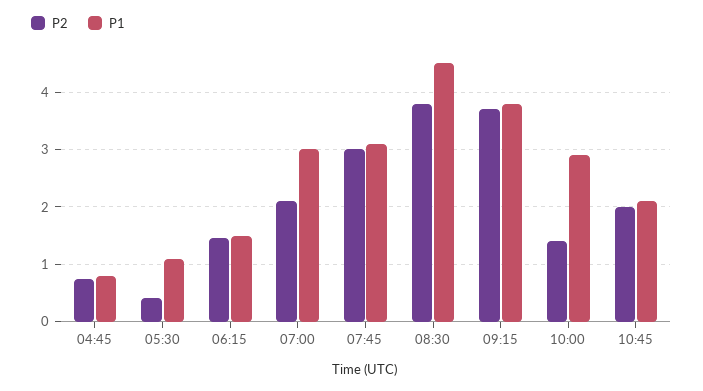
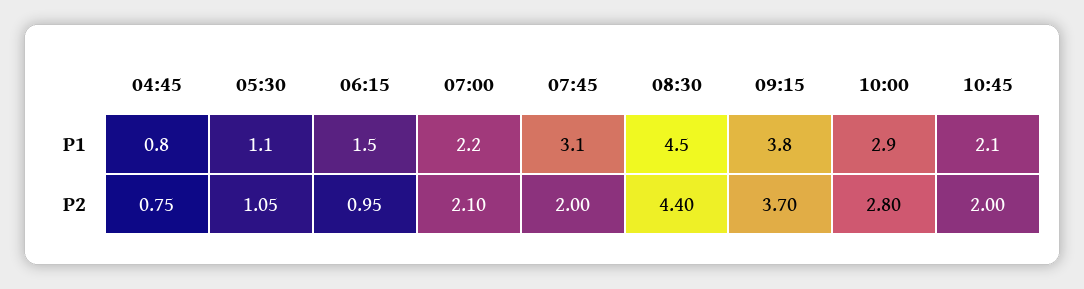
P2, 05:30: 0.4 -> 1.05
P2, 06:15: 1.4 -> 0.95
P1, 07:00: 3 -> 2.2
P2, 07:45: 3 -> 2
P2, 08:30: 3.8 -> 4.4
P2, 10:00: 1.4 -> 2.8

